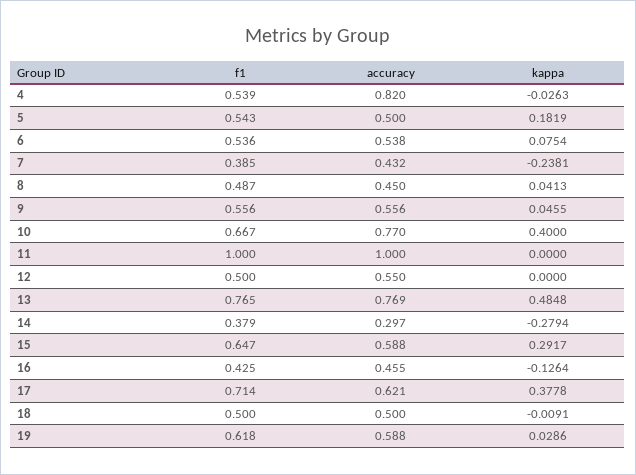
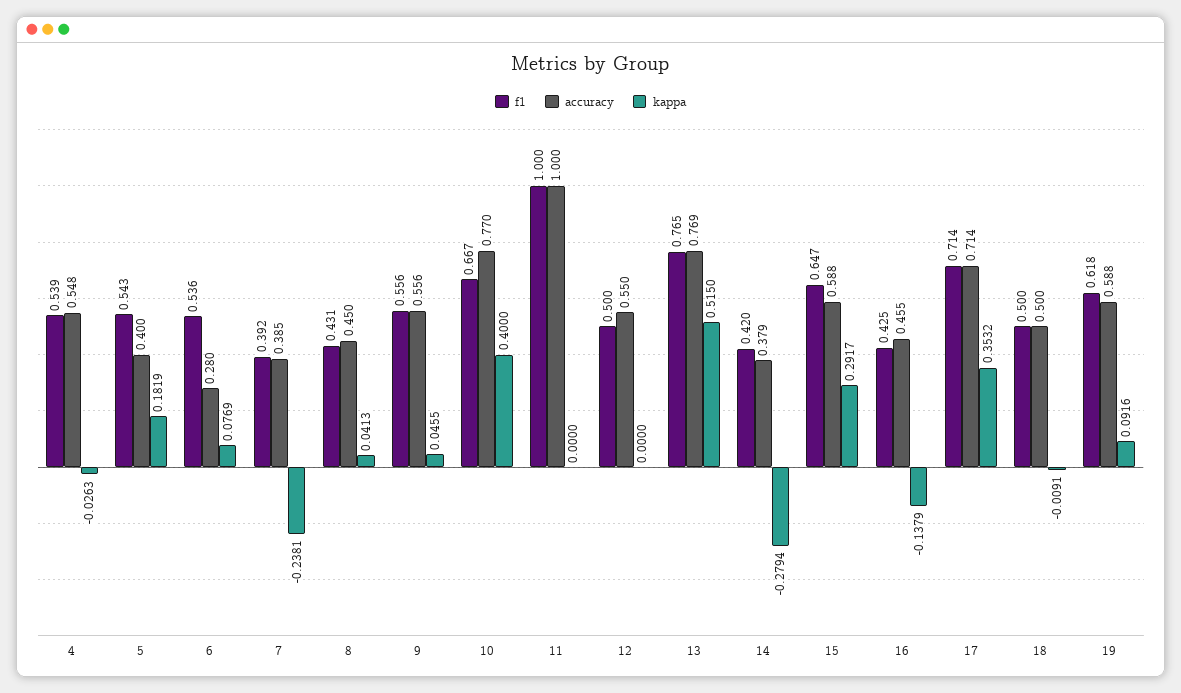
accuracy, 4: 0.82 -> 0.548
accuracy, 5: 0.5 -> 0.4
accuracy, 6: 0.538 -> 0.28
kappa, 6: 0.0754 -> 0.0769
f1, 7: 0.385 -> 0.392
accuracy, 7: 0.432 -> 0.385
f1, 8: 0.487 -> 0.431
kappa, 13: 0.4848 -> 0.515
f1, 14: 0.379 -> 0.42
accuracy, 14: 0.297 -> 0.379
kappa, 16: -0.1264 -> -0.1379
accuracy, 17: 0.621 -> 0.714
kappa, 17: 0.3778 -> 0.3532
kappa, 19: 0.0286 -> 0.0916

